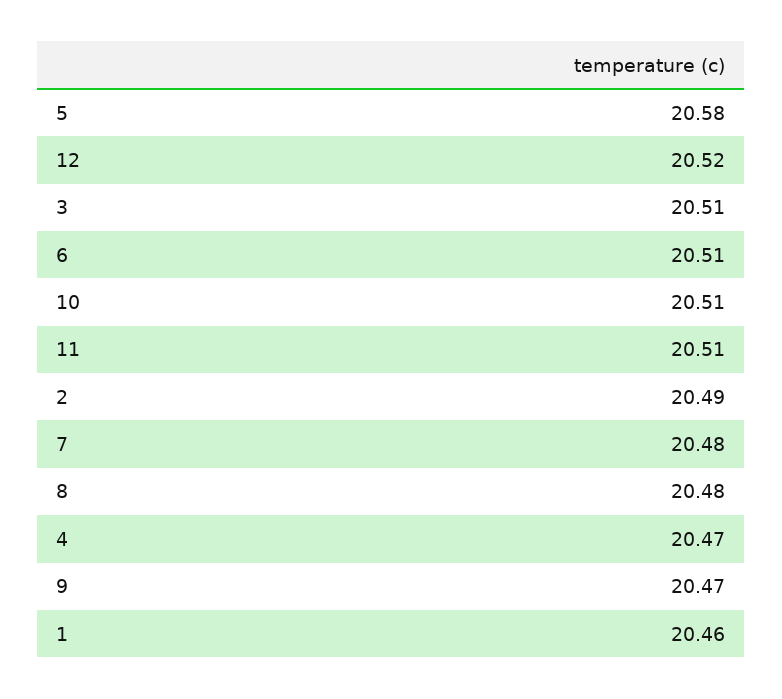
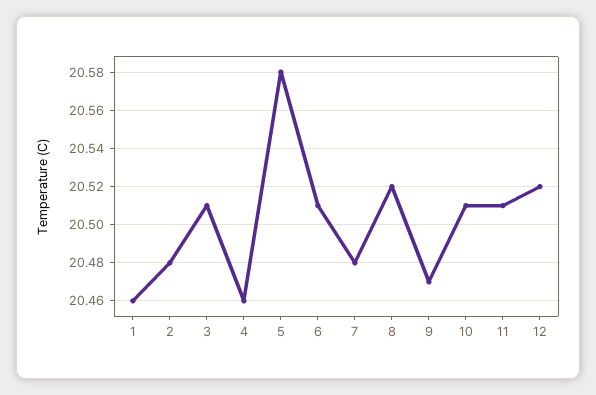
2: 20.49 -> 20.48
8: 20.48 -> 20.52
4: 20.47 -> 20.46

